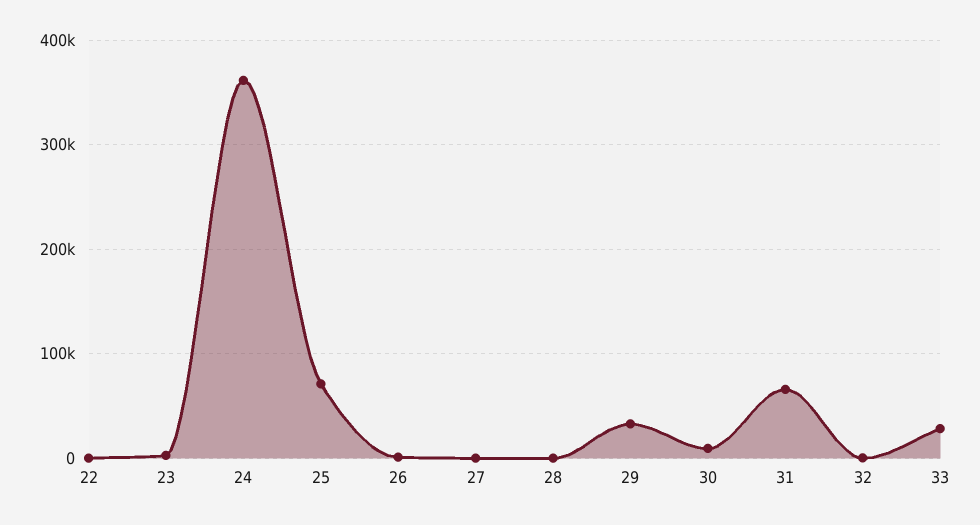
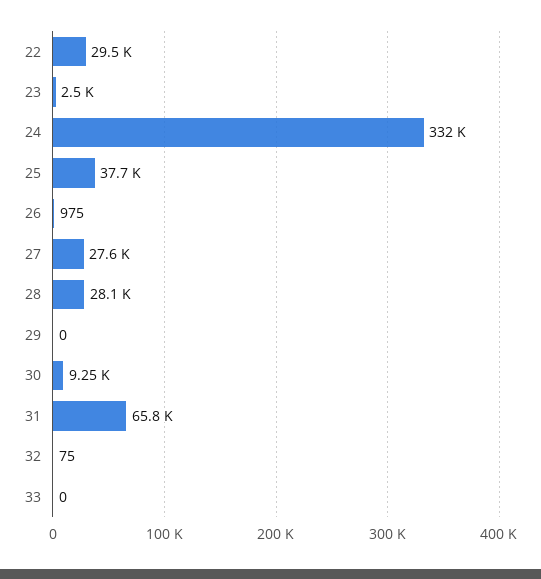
22: 0 -> 29500
24: 360000 -> 332000
25: 70000 -> 37700
27: 0 -> 27600
28: 0 -> 28100
29: 30000 -> 0
33: 30000 -> 0

